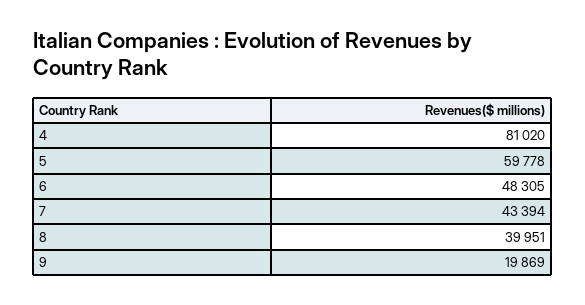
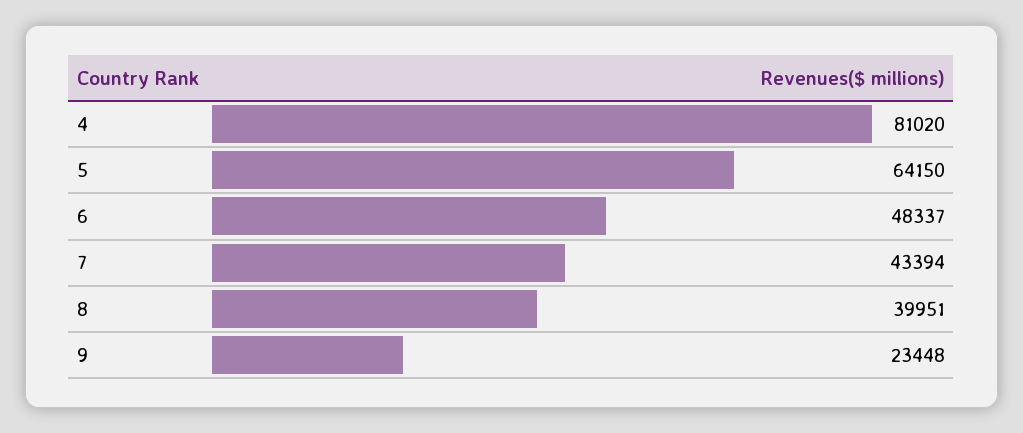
5: 59778 -> 64150
6: 48305 -> 48337
9: 19869 -> 23448

